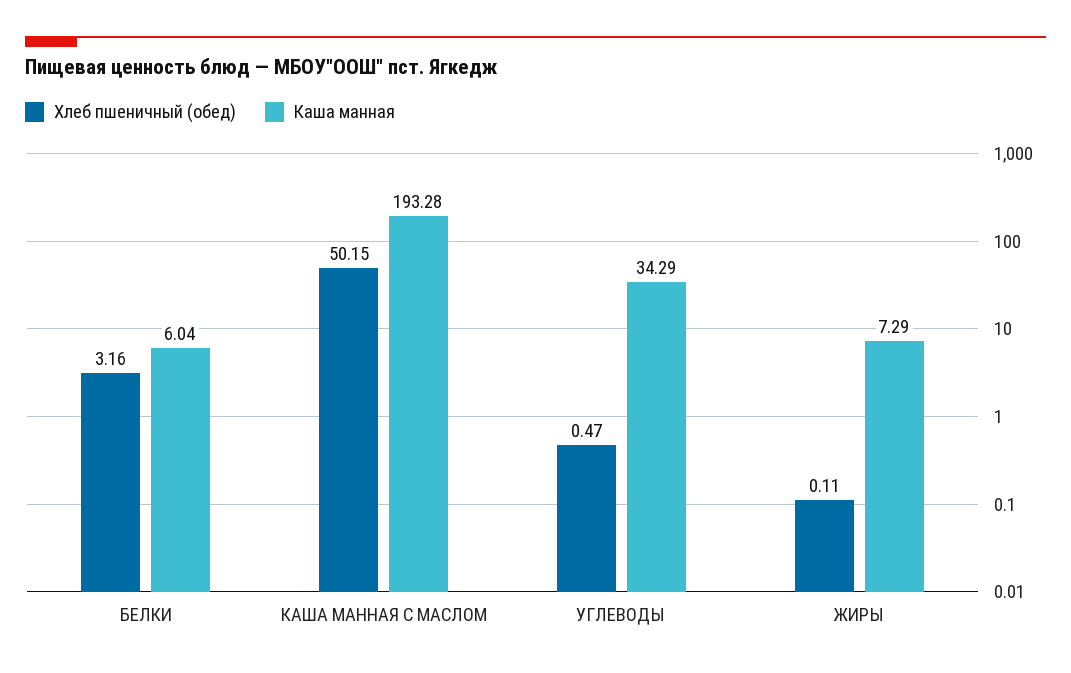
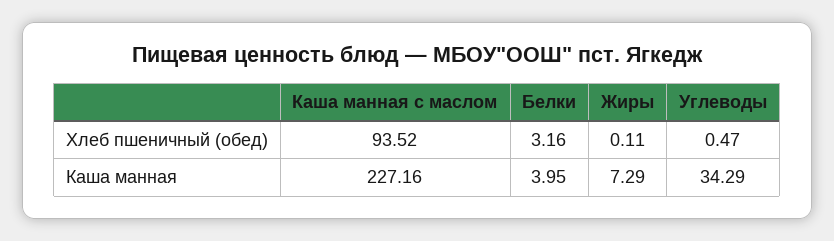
Каша манная, БЕЛКИ: 6.04 -> 3.95
Хлеб пшеничный (обед), КАША МАННАЯ С МАСЛОМ: 50.15 -> 93.52
Каша манная, КАША МАННАЯ С МАСЛОМ: 193.28 -> 227.16

